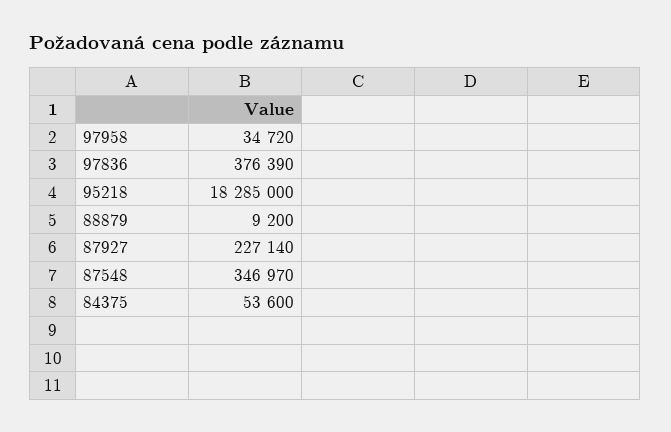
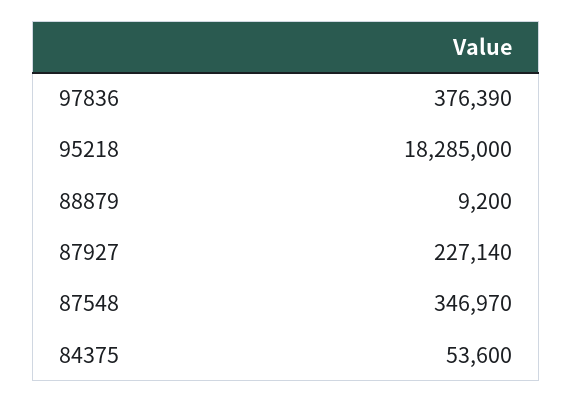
97958: 34720 -> none

